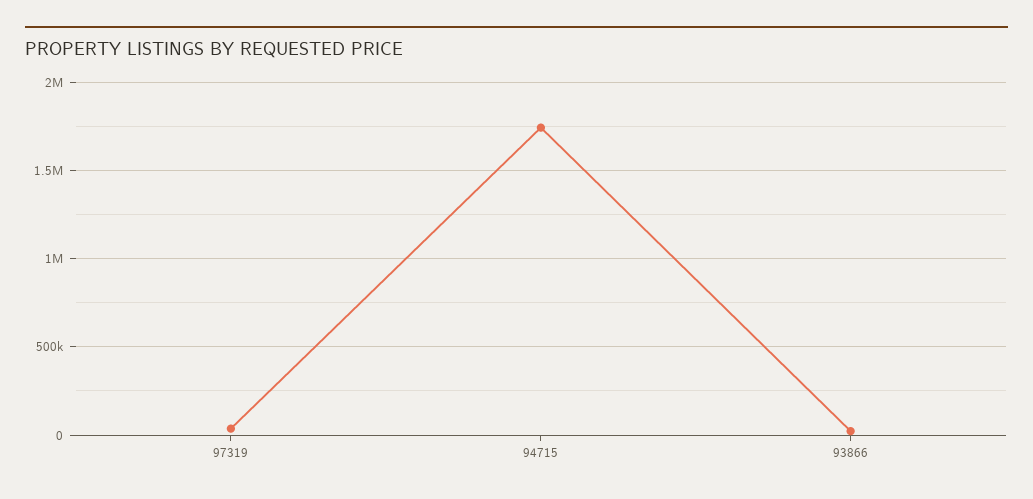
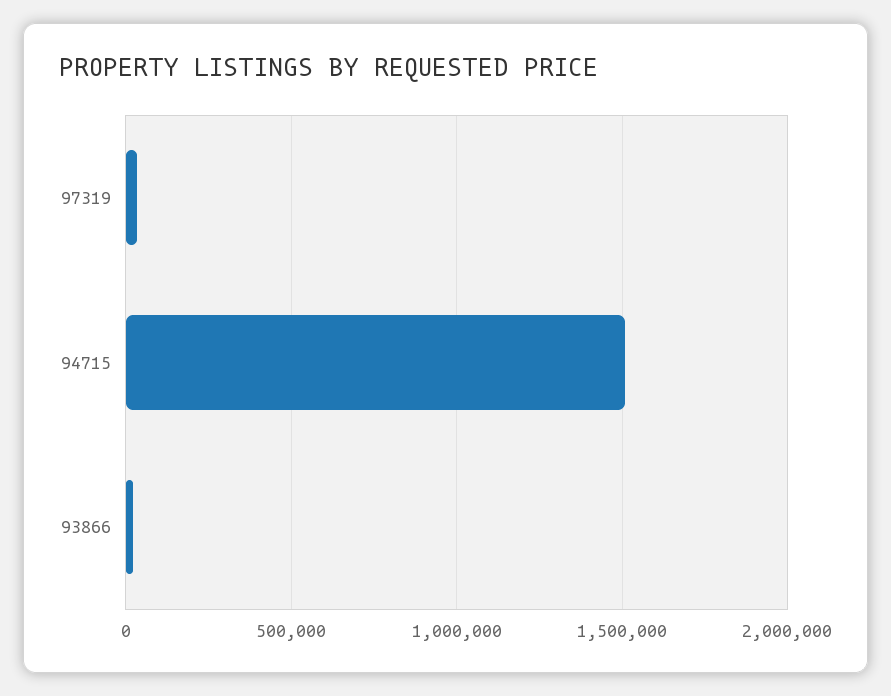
94715: 1750000 -> 1500000

